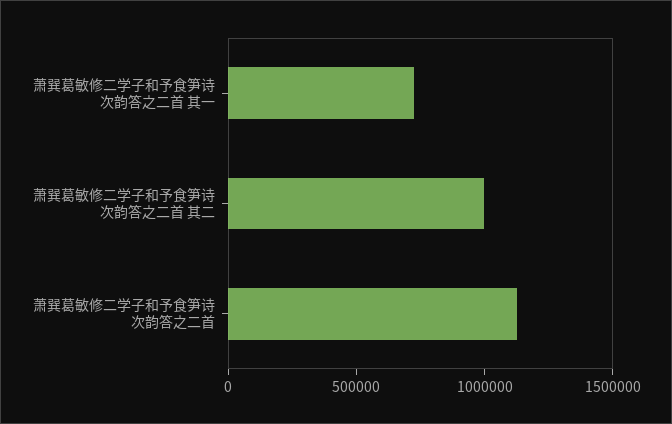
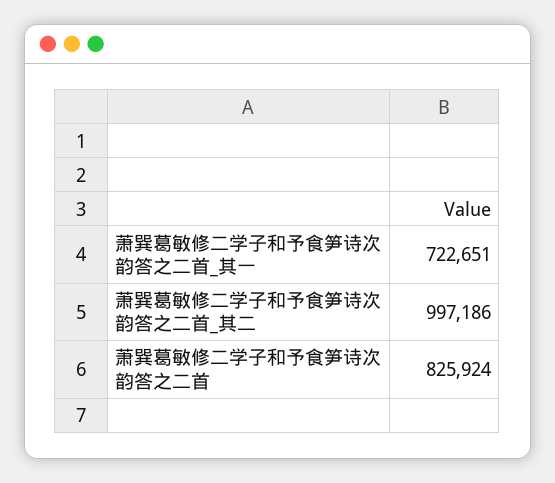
萧巽葛敏修二学子和予食笋诗次韵答之二首: 1100000 -> 825924

